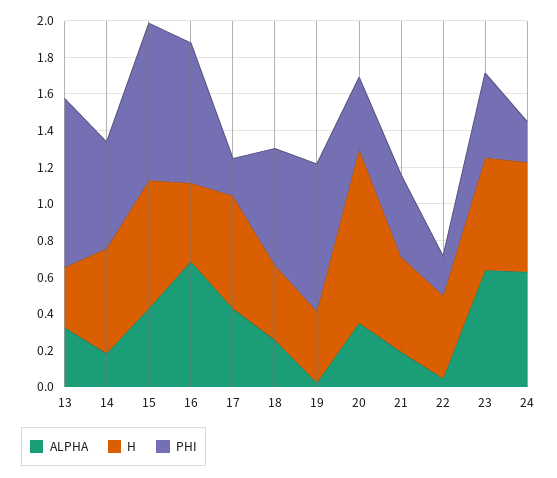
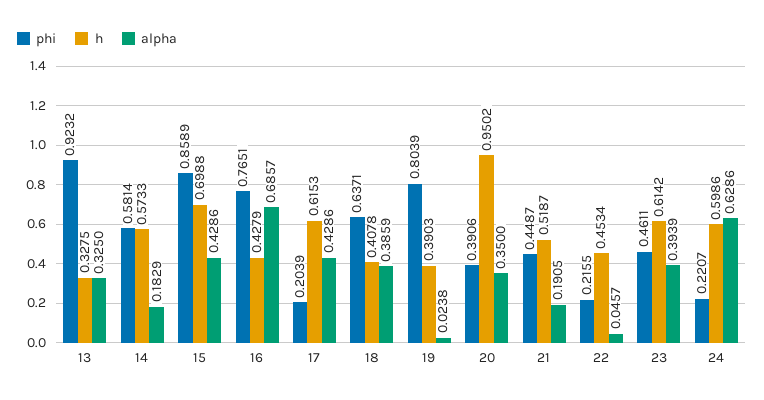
ALPHA, 18: 0.25 -> 0.3859
ALPHA, 23: 0.65 -> 0.3939

